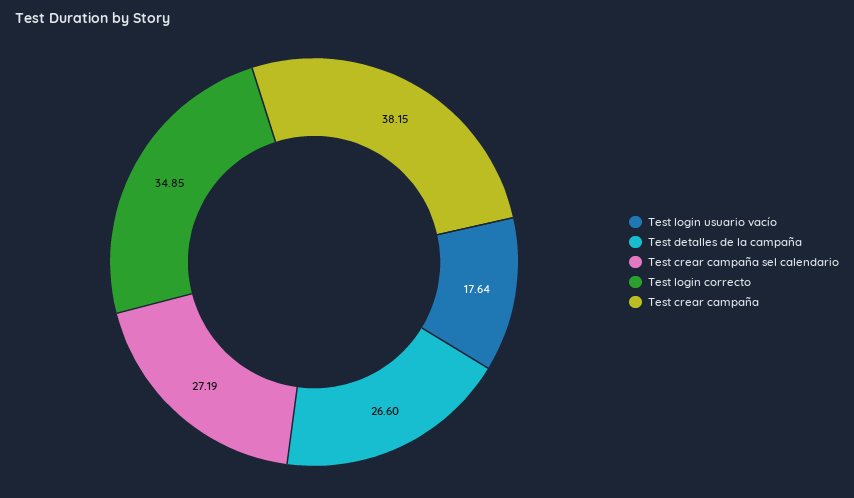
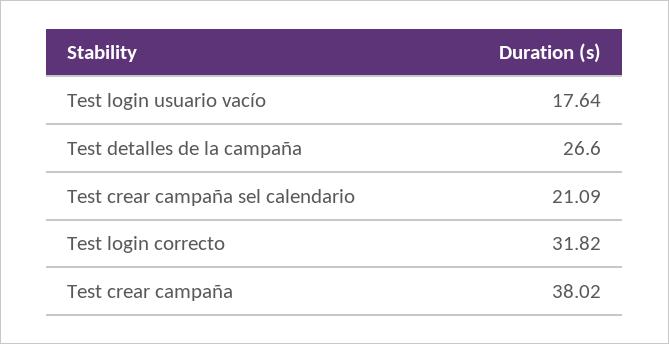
Test crear campaña sel calendario: 27.19 -> 21.09
Test login correcto: 34.85 -> 31.82
Test crear campaña: 38.15 -> 38.02

